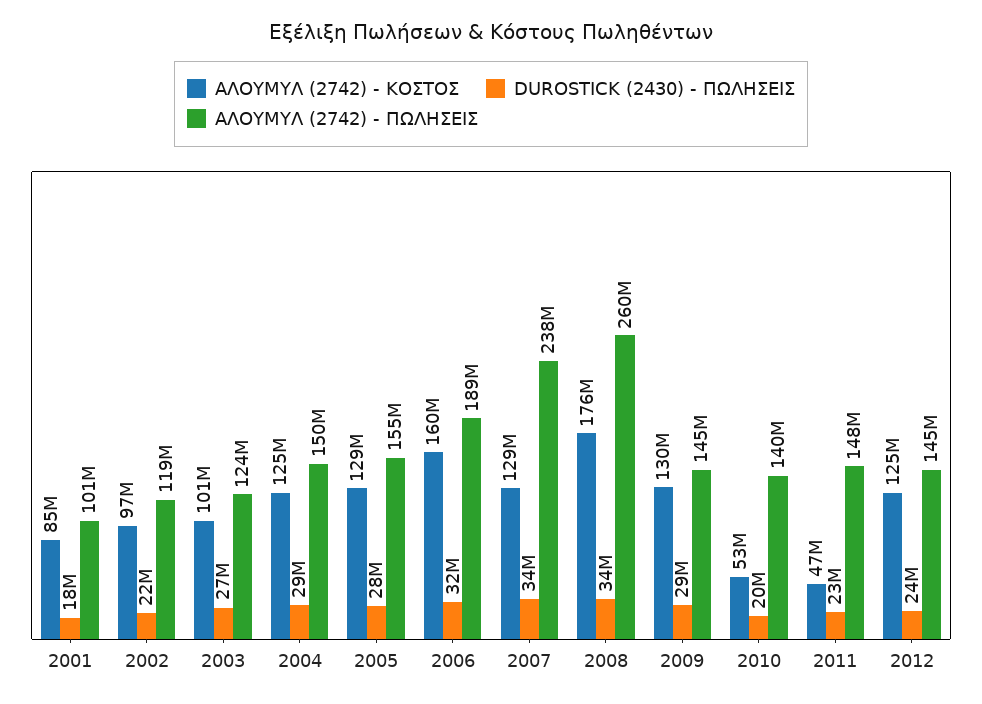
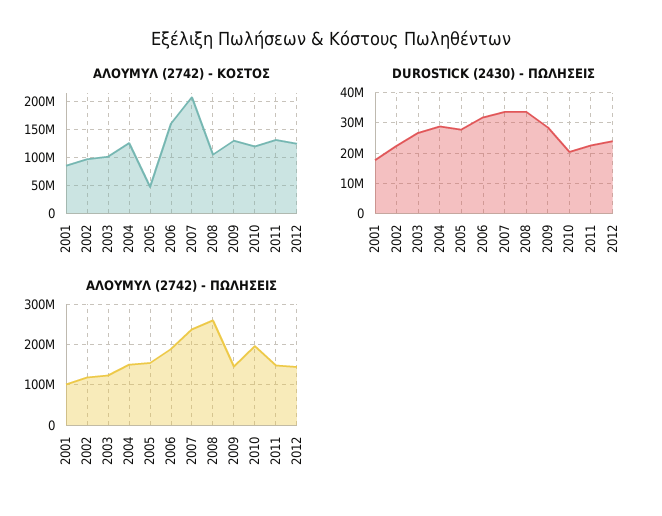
ΑΛΟΥΜΥΛ (2742) - ΚΟΣΤΟΣ, 2005: 129000000 -> 50000000
ΑΛΟΥΜΥΛ (2742) - ΚΟΣΤΟΣ, 2007: 129000000 -> 200000000
ΑΛΟΥΜΥΛ (2742) - ΚΟΣΤΟΣ, 2008: 176000000 -> 100000000
ΑΛΟΥΜΥΛ (2742) - ΚΟΣΤΟΣ, 2010: 53000000 -> 125000000
ΑΛΟΥΜΥΛ (2742) - ΠΩΛΗΣΕΙΣ, 2010: 140000000 -> 200000000
ΑΛΟΥΜΥΛ (2742) - ΚΟΣΤΟΣ, 2011: 47000000 -> 125000000

